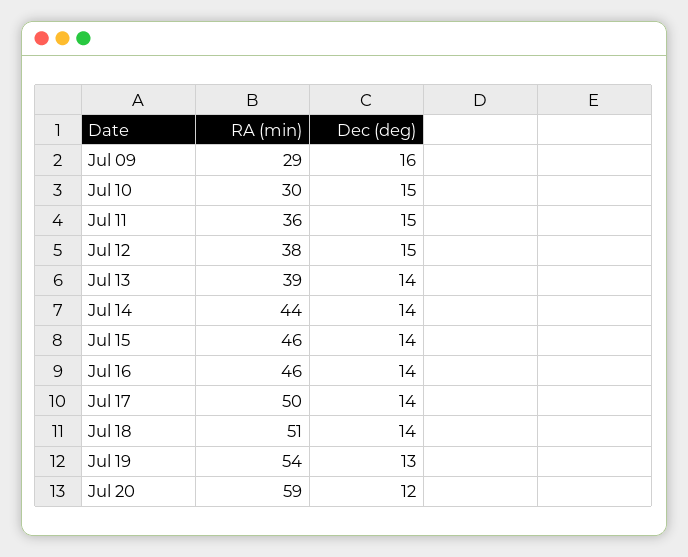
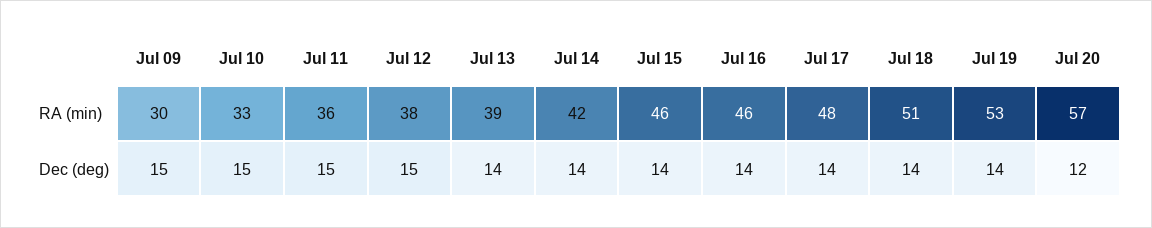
RA (min), Jul 09: 29 -> 30
Dec (deg), Jul 09: 16 -> 15
RA (min), Jul 10: 30 -> 33
RA (min), Jul 14: 44 -> 42
RA (min), Jul 17: 50 -> 48
RA (min), Jul 19: 54 -> 53
Dec (deg), Jul 19: 13 -> 14
RA (min), Jul 20: 59 -> 57

